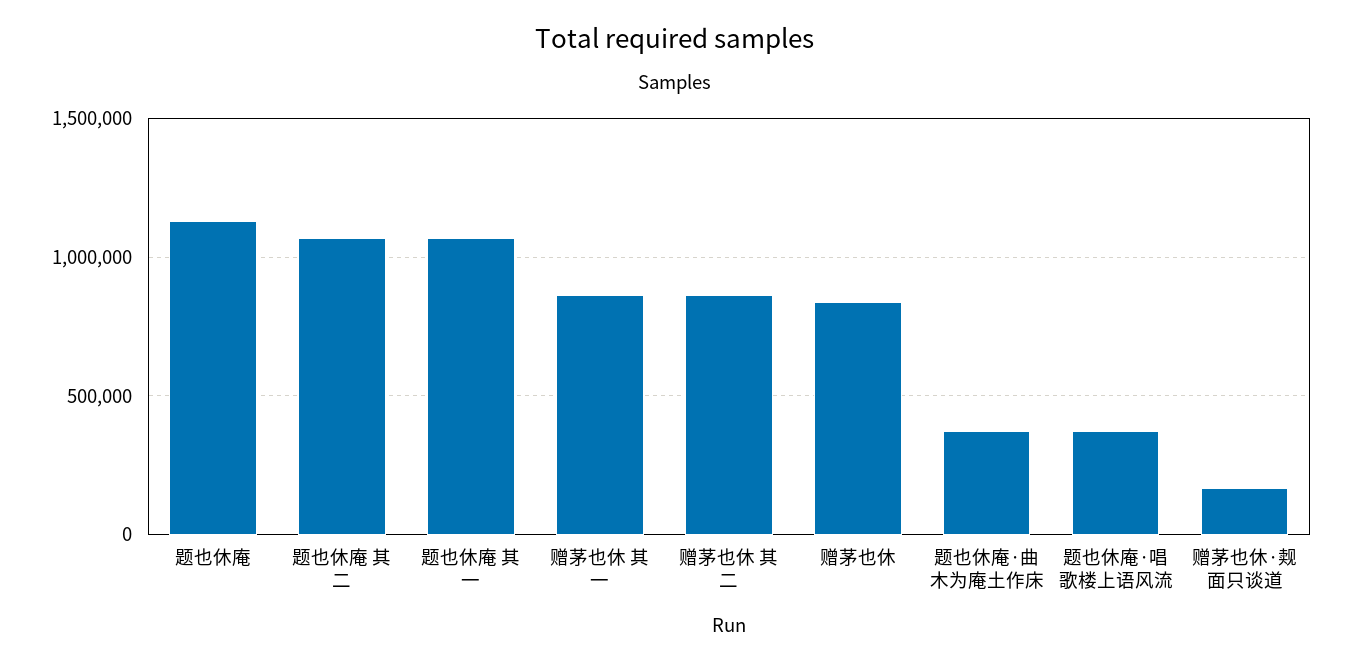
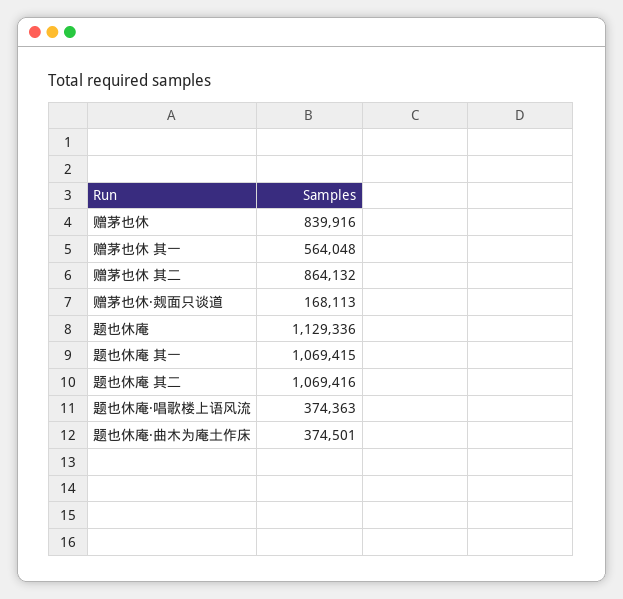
赠茅也休 其一: 850000 -> 564048

